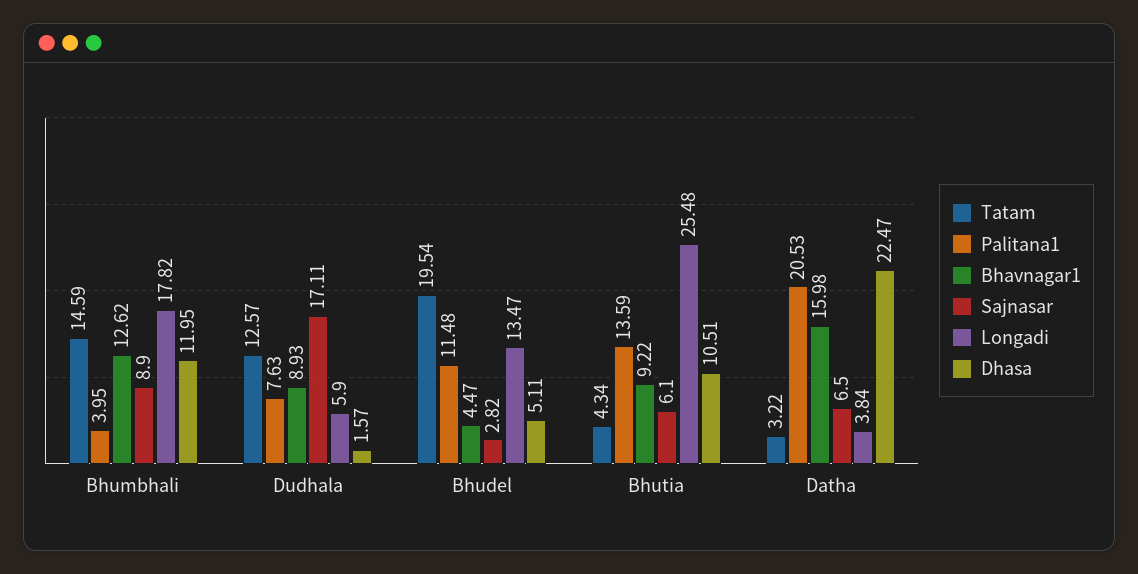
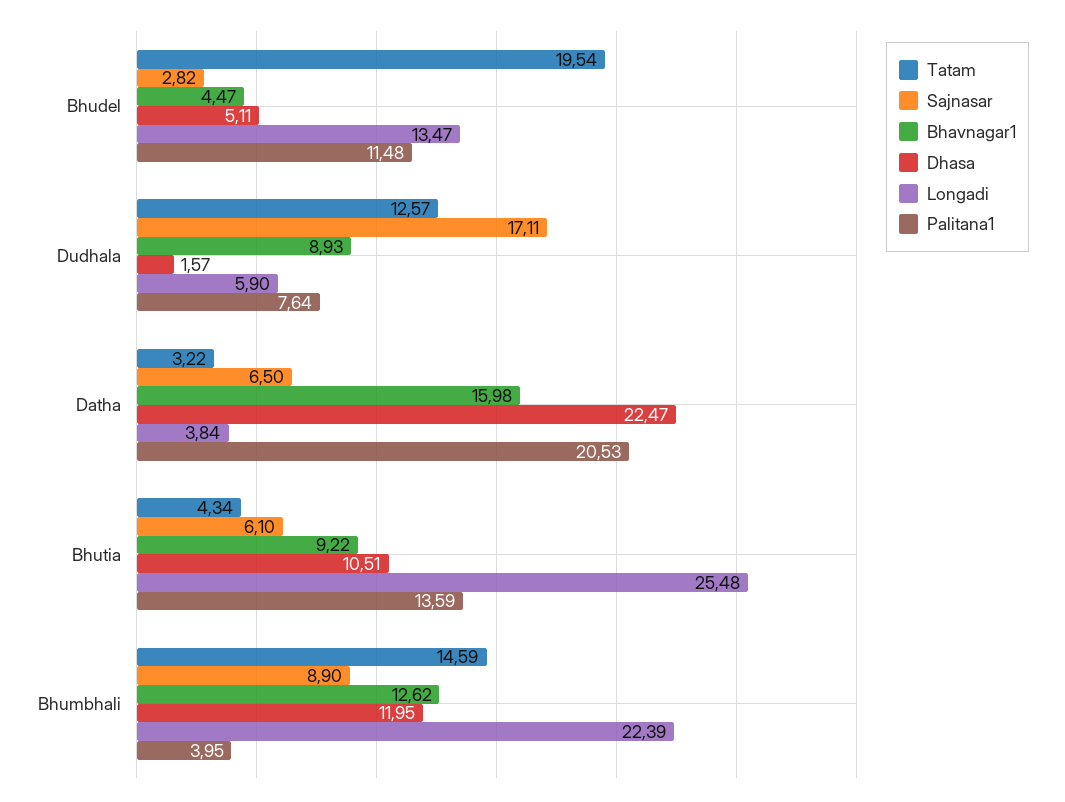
Longadi, Bhumbhali: 17.82 -> 22.39
Palitana1, Dudhala: 7.63 -> 7.64

